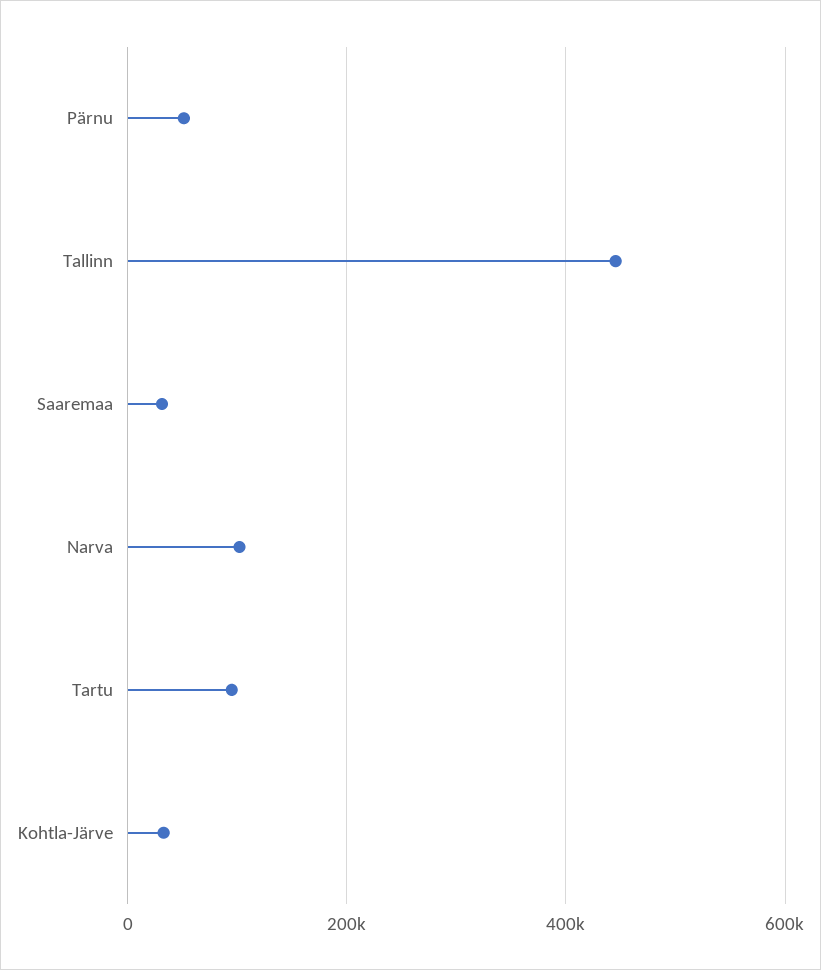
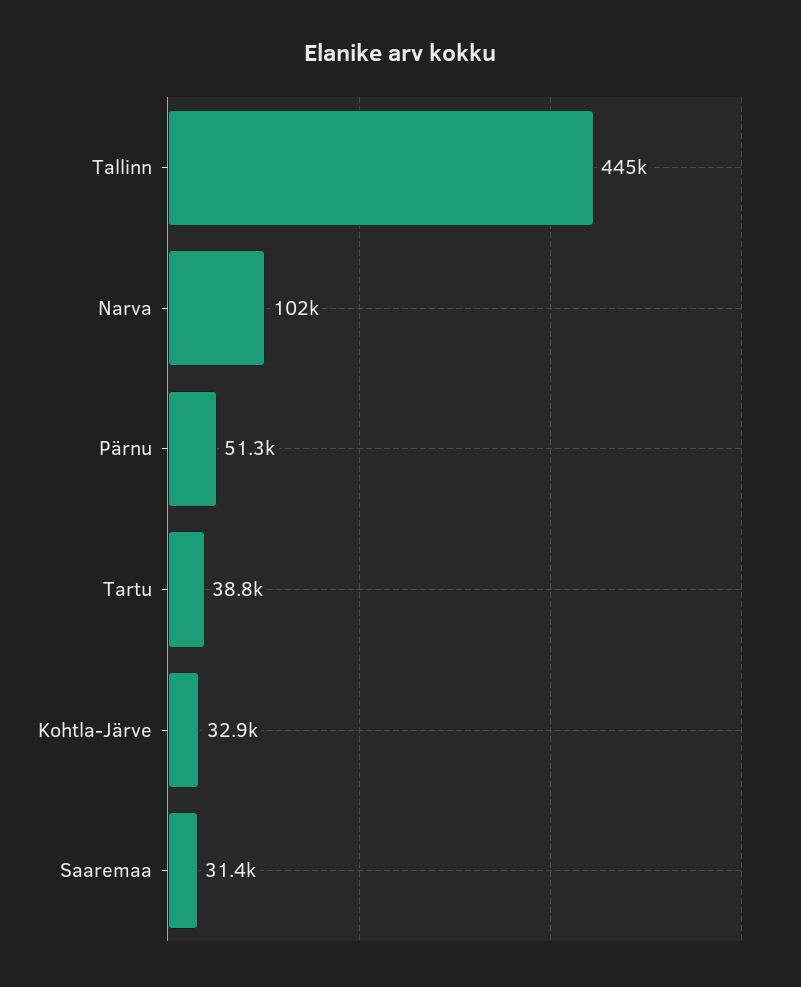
Tartu: 100000 -> 38800

